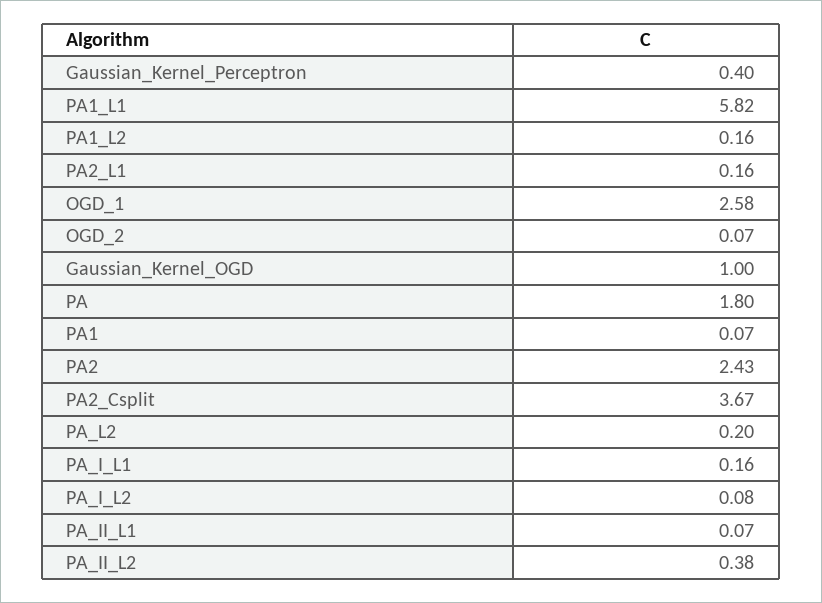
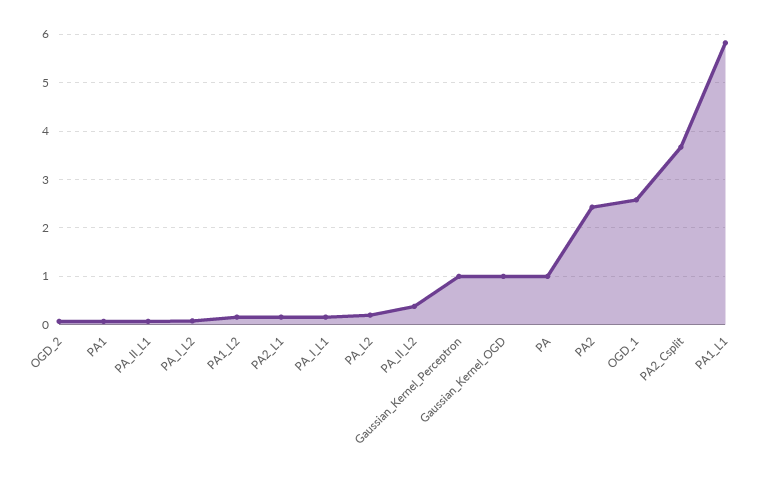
Gaussian_Kernel_Perceptron: 0.4 -> 1
PA: 1.8 -> 1

